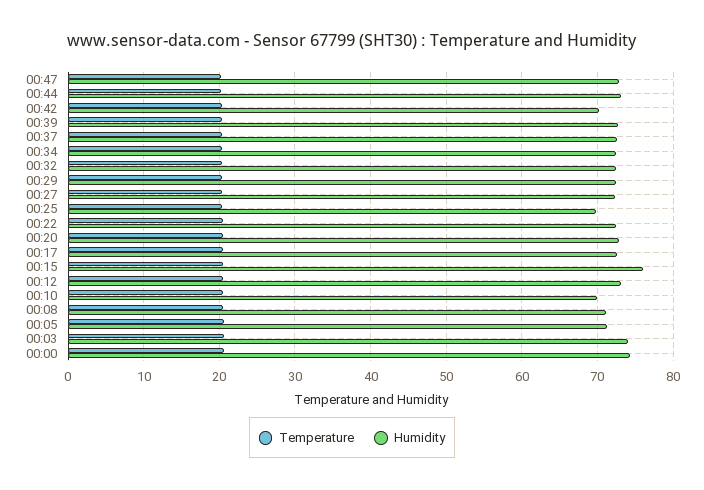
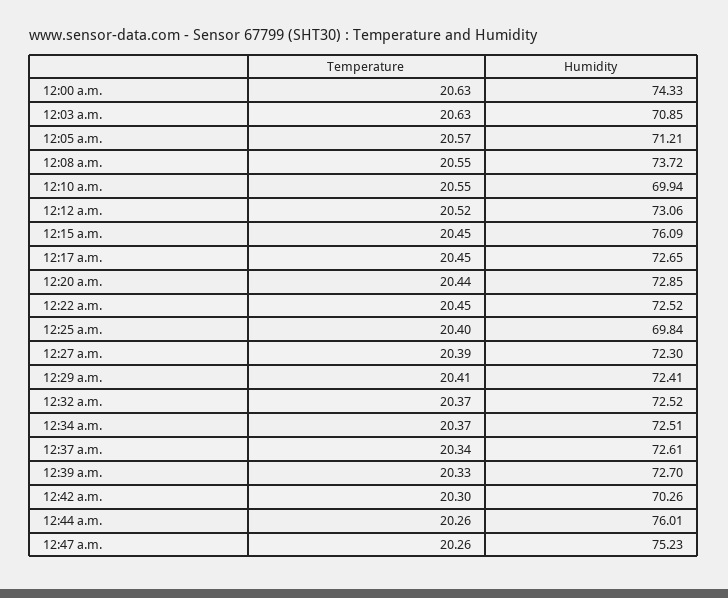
Humidity, 00:47: 73 -> 75.23
Humidity, 00:44: 73 -> 76.01
Humidity, 00:08: 71 -> 73.72
Humidity, 00:03: 74 -> 70.85

